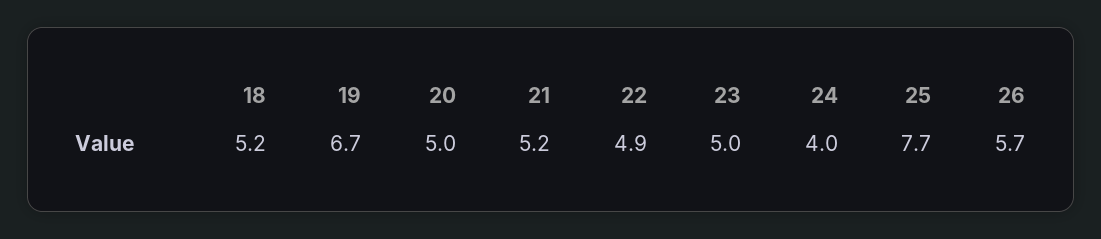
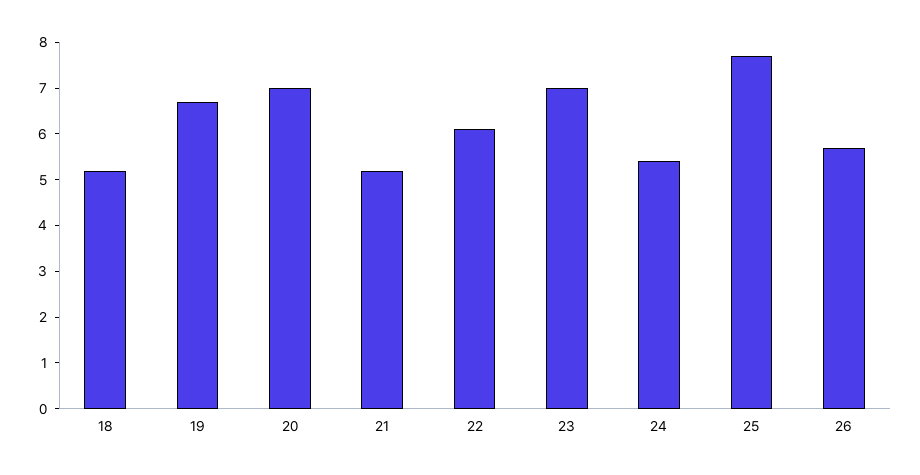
20: 5 -> 7
22: 4.9 -> 6
23: 5 -> 7
24: 4 -> 5.5

